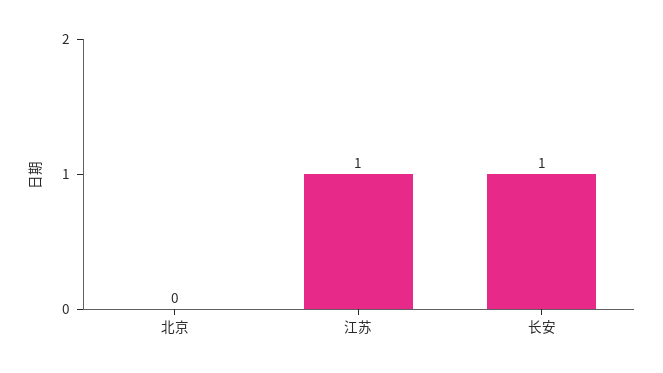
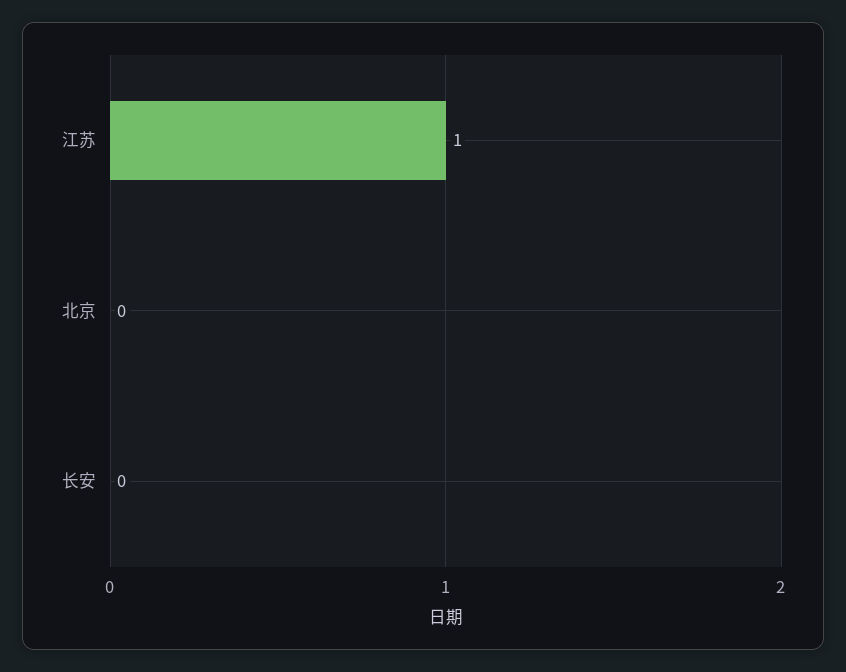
长安: 1 -> 0

